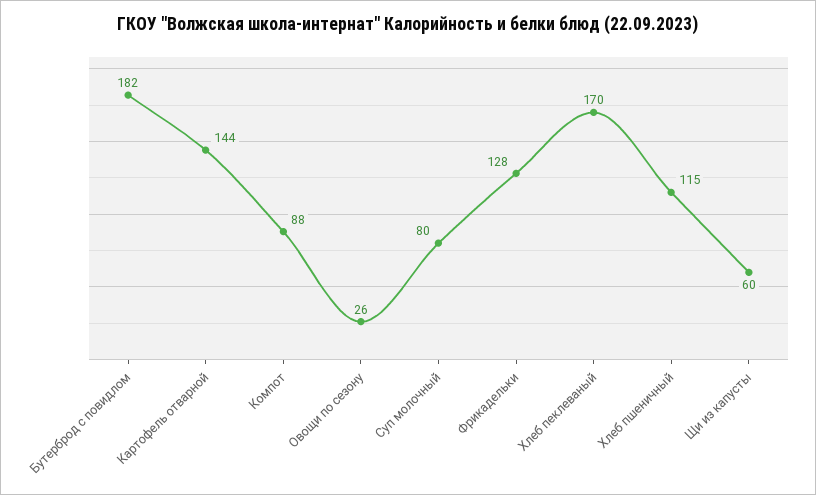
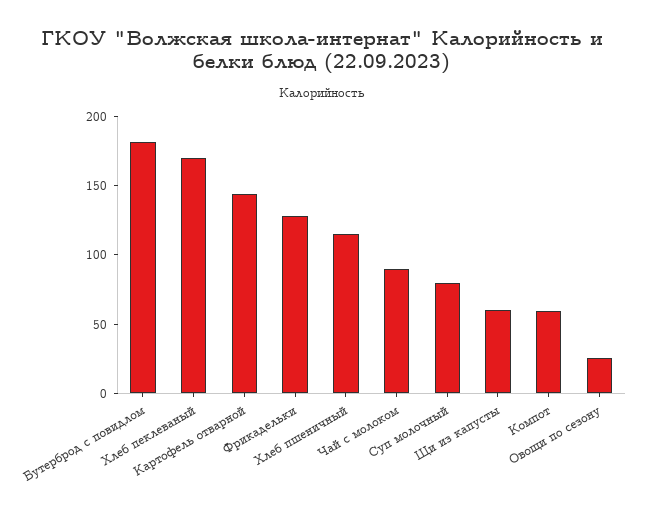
Компот: 88 -> 60
Чай с молоком: none -> 90

